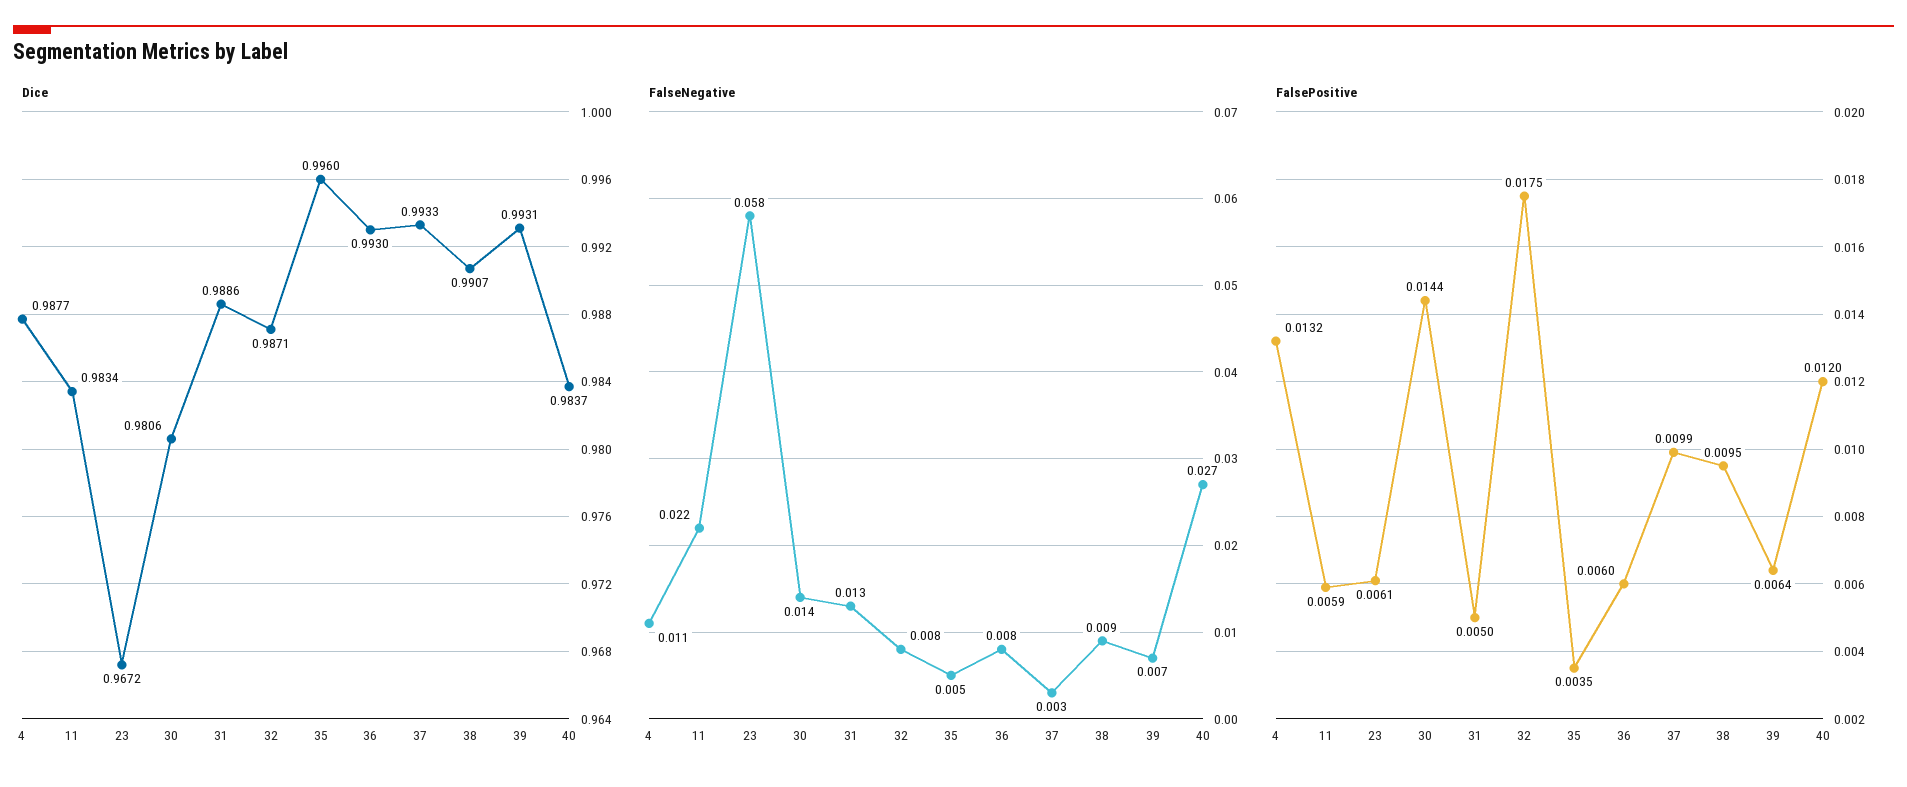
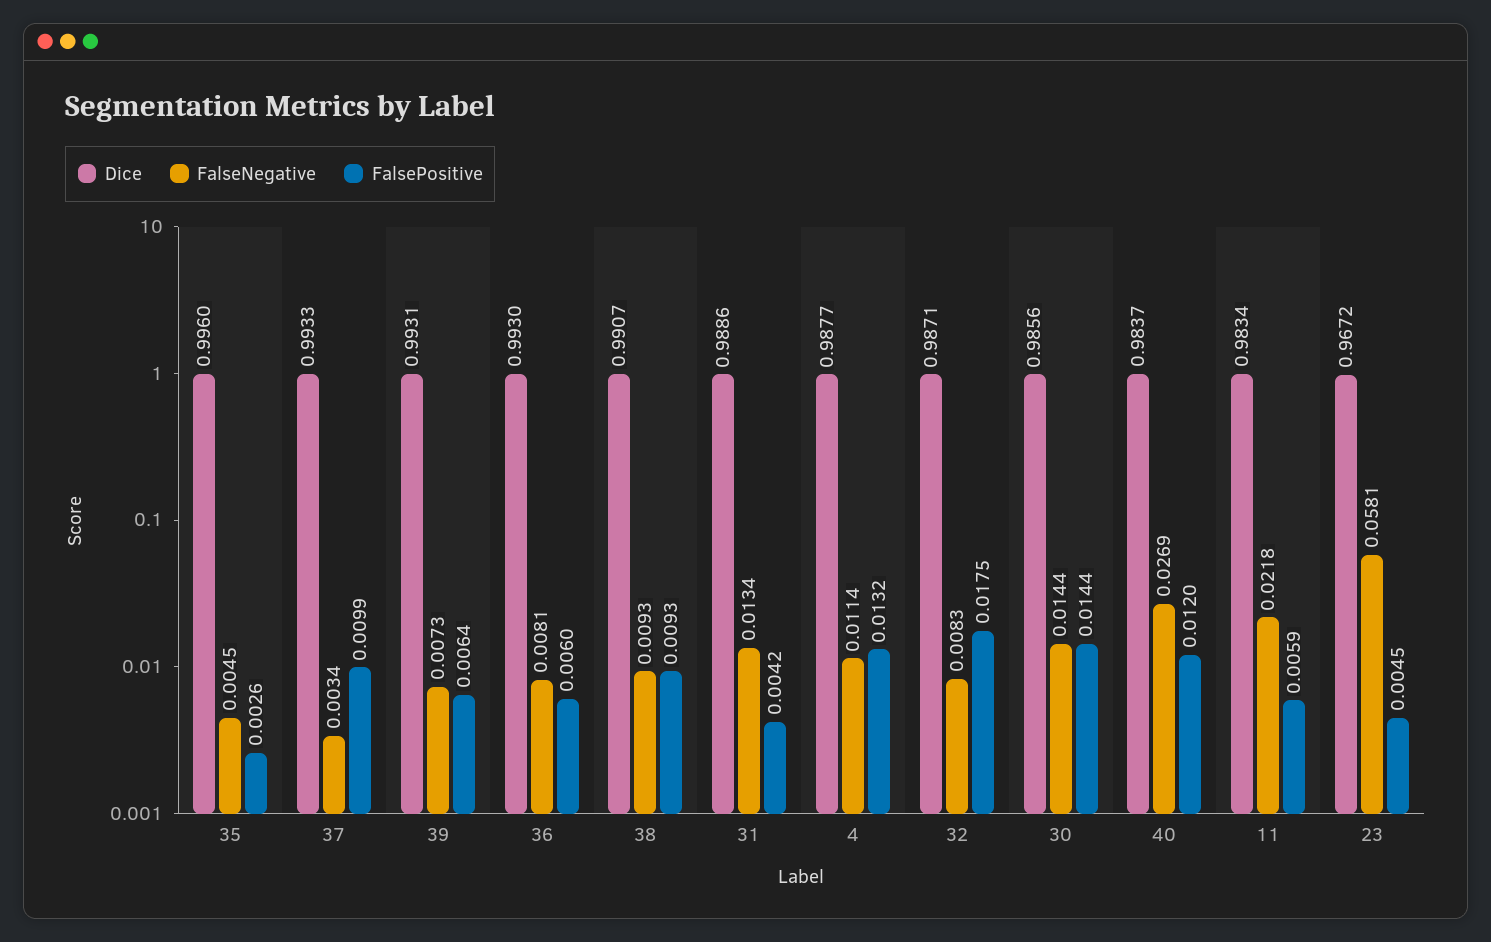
Dice, 30: 0.9806 -> 0.9856
FalsePositive, 23: 0.0061 -> 0.0045
FalsePositive, 31: 0.005 -> 0.0042
FalsePositive, 35: 0.0035 -> 0.0026
FalsePositive, 38: 0.0095 -> 0.0093

